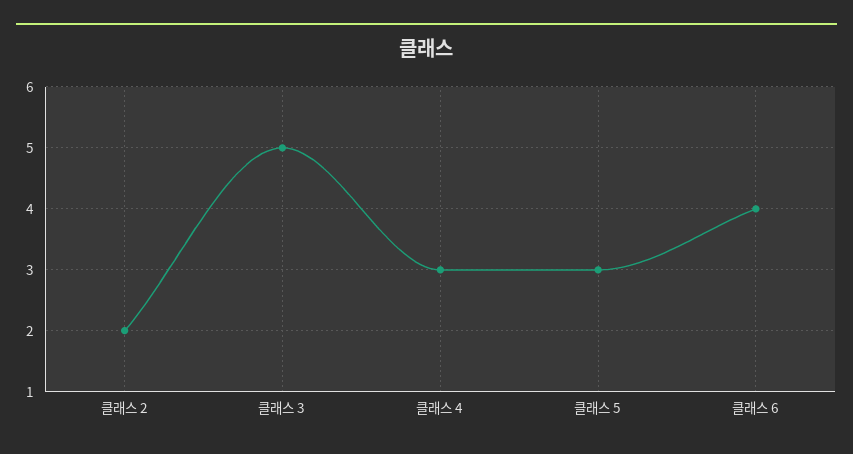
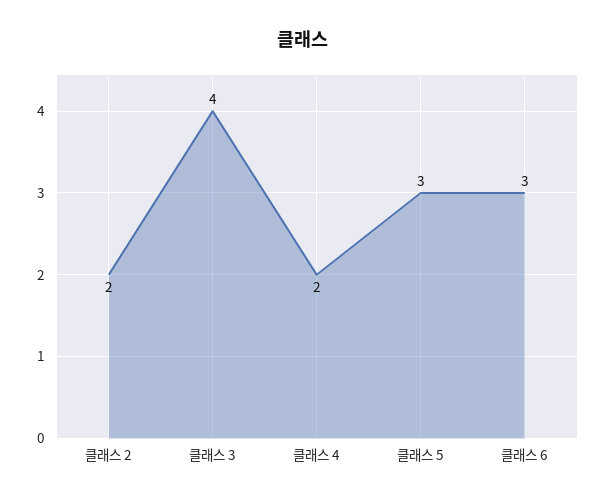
클래스 3: 5 -> 4
클래스 4: 3 -> 2
클래스 6: 4 -> 3

